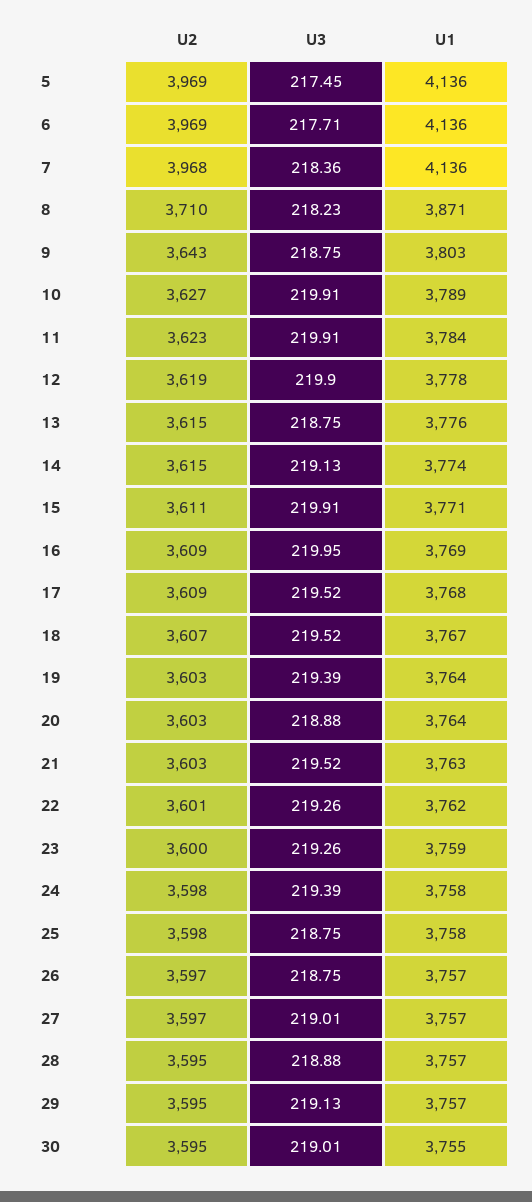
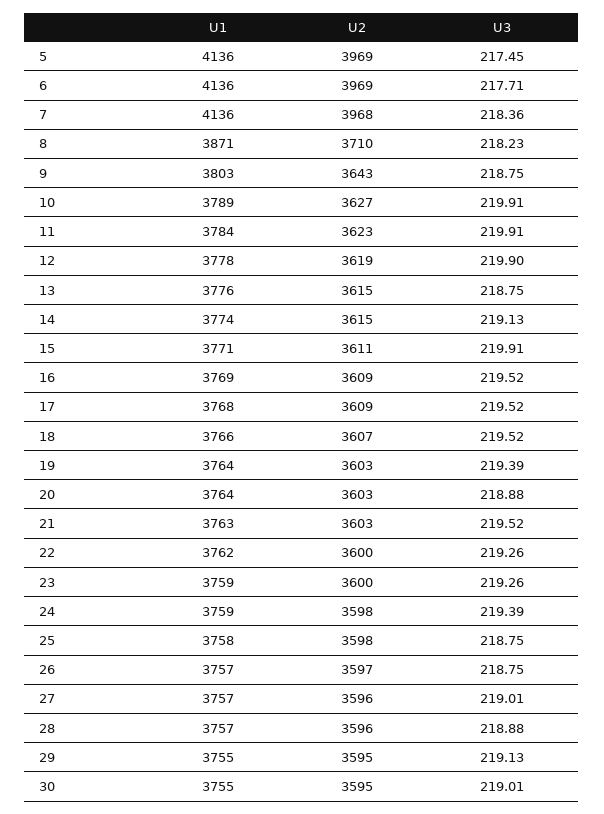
U3, 16: 219.95 -> 219.52
U1, 18: 3767 -> 3766
U2, 22: 3601 -> 3600
U1, 24: 3758 -> 3759
U2, 27: 3597 -> 3596
U2, 28: 3595 -> 3596
U1, 29: 3757 -> 3755

